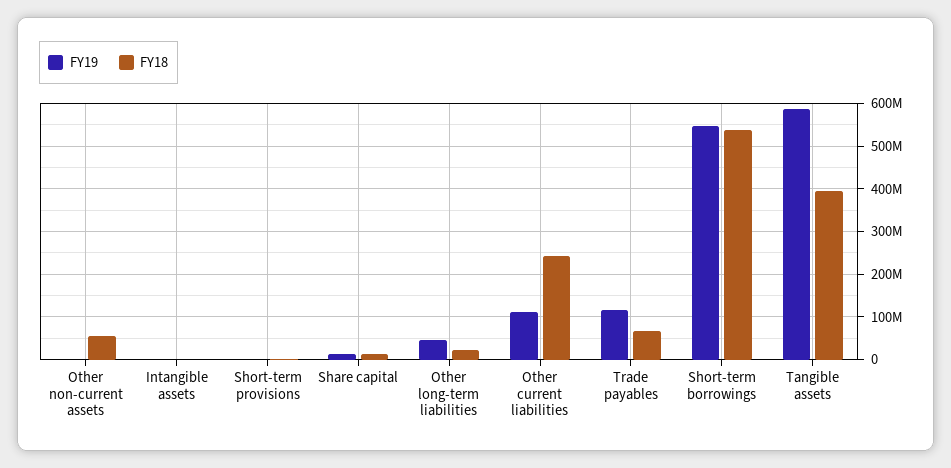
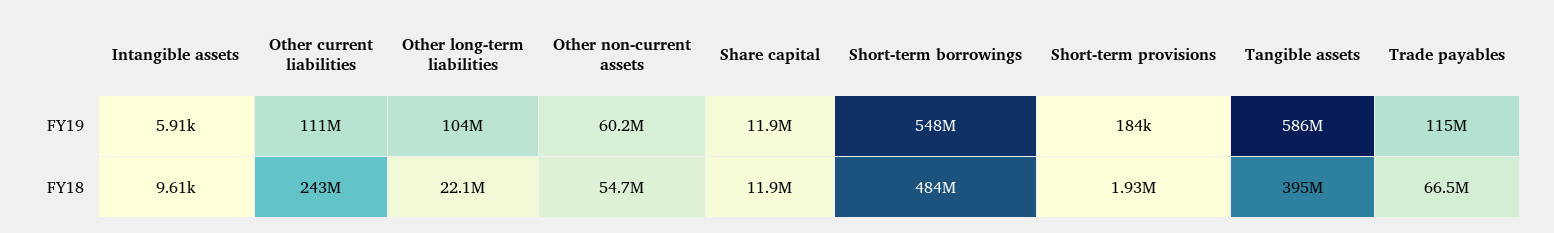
FY19, Other non-current assets: 0 -> 60200000
FY19, Other long-term liabilities: 40000000 -> 104000000
FY18, Short-term borrowings: 540000000 -> 484000000

